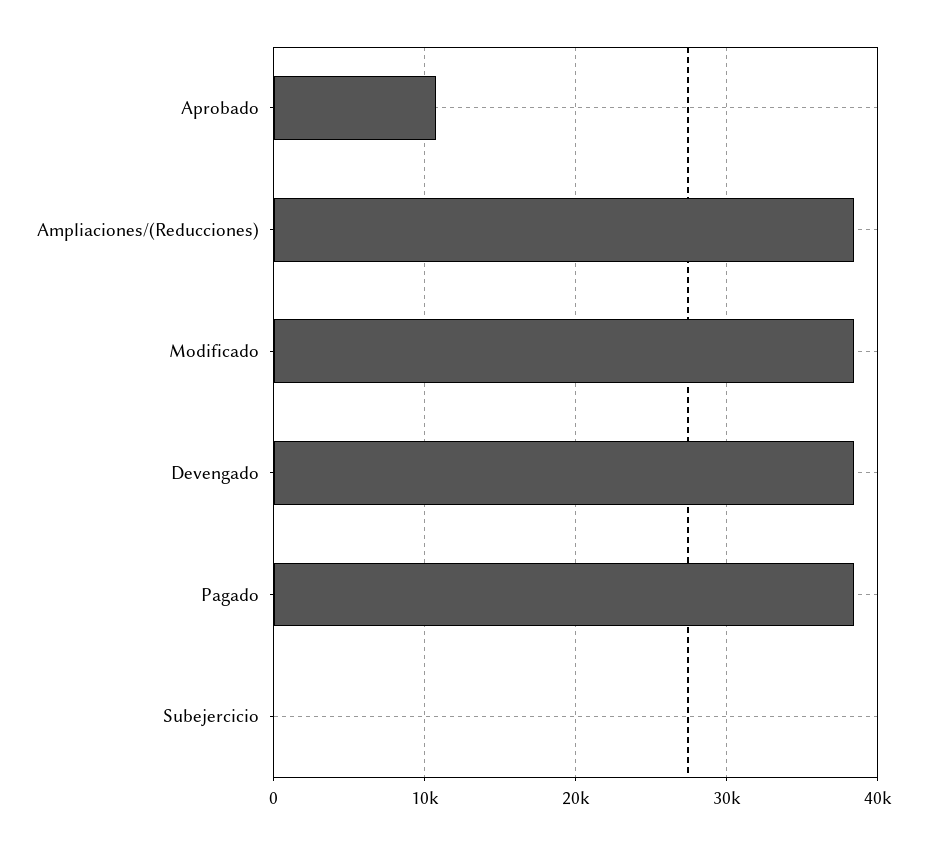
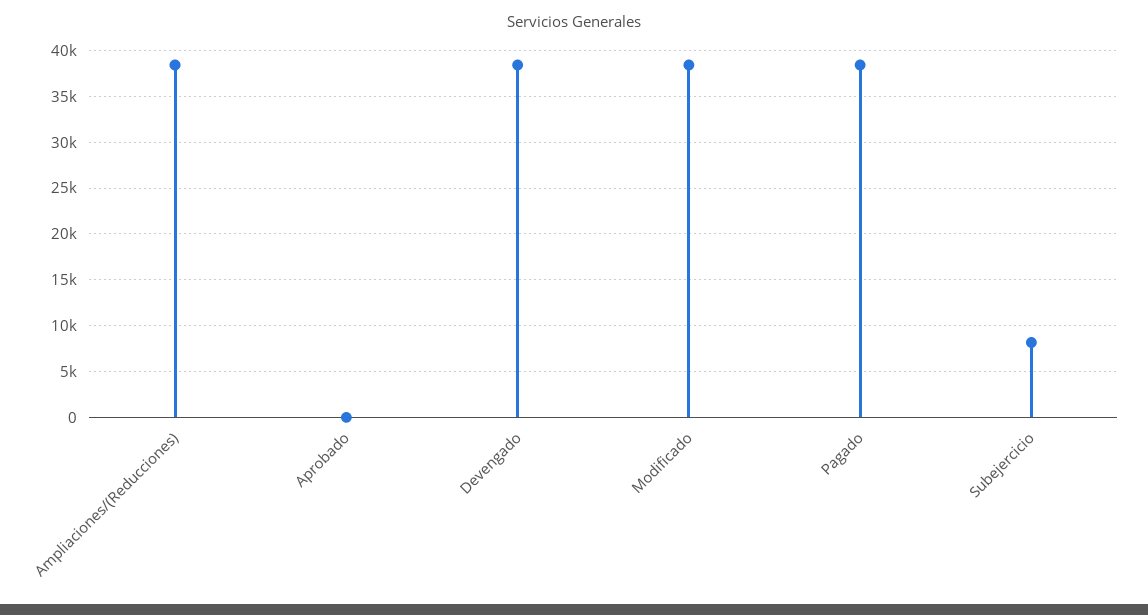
Aprobado: 11000 -> 0
Subejercicio: 0 -> 8000

